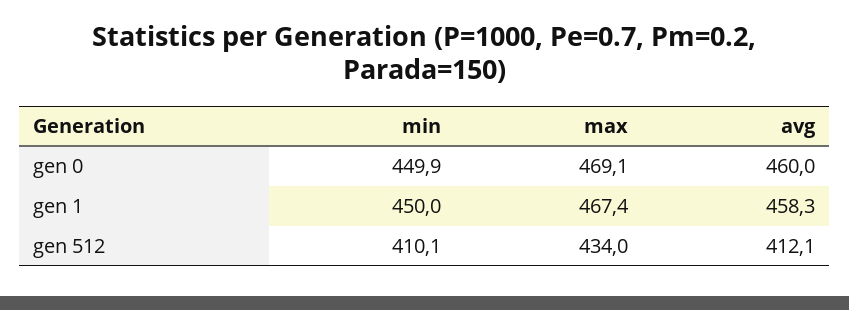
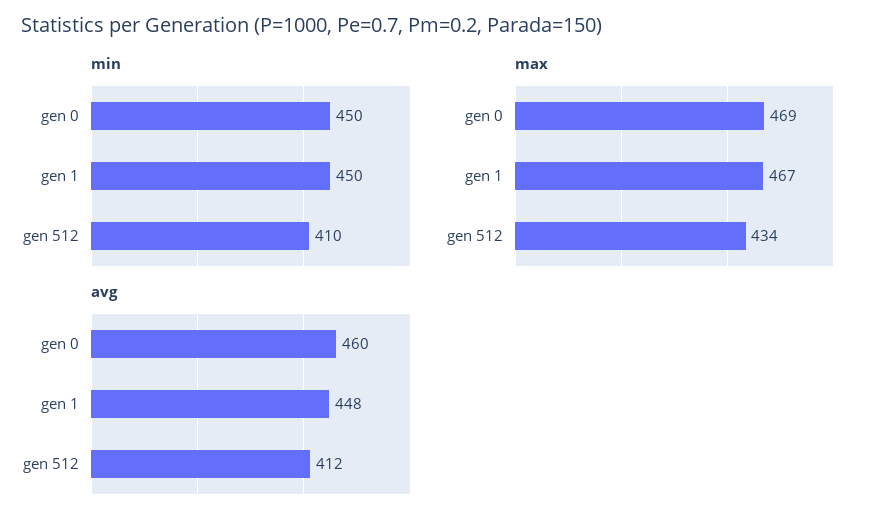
avg, gen 1: 458.3 -> 448

